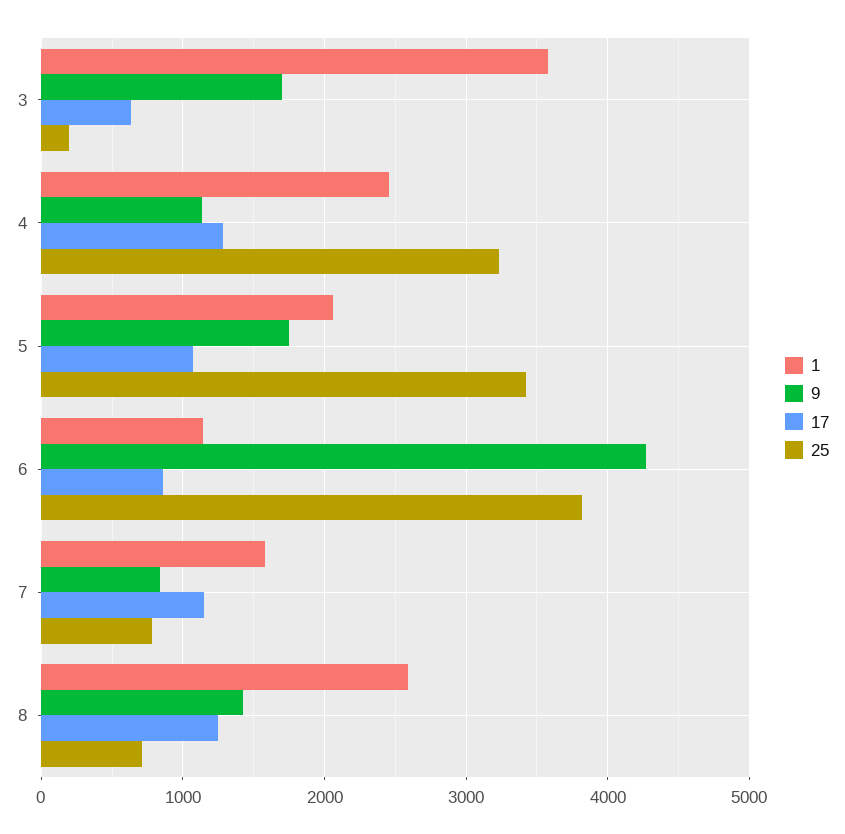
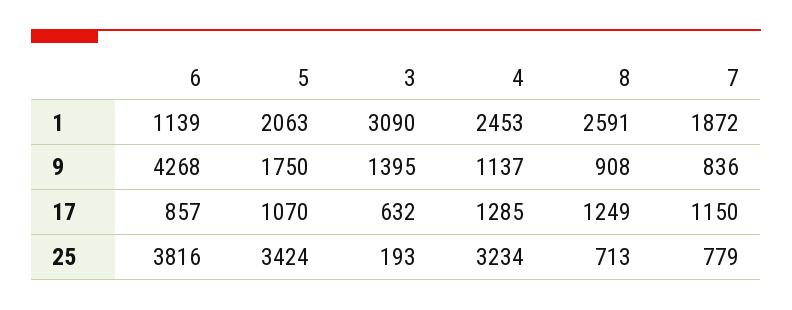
1, 3: 3600 -> 3090
9, 3: 1700 -> 1395
1, 7: 1600 -> 1872
9, 8: 1400 -> 908

